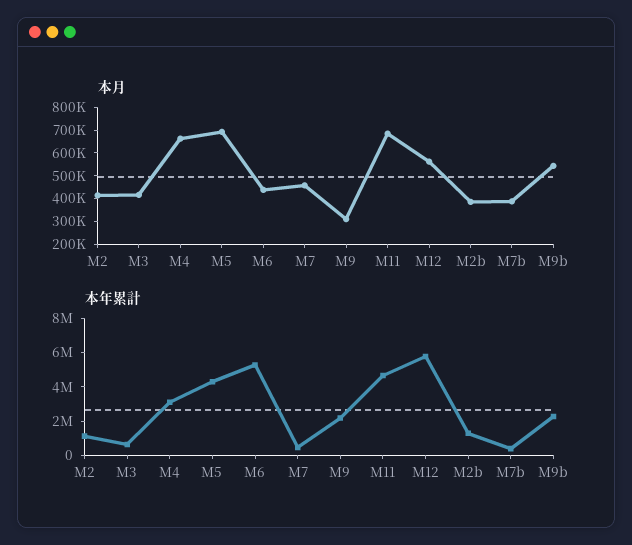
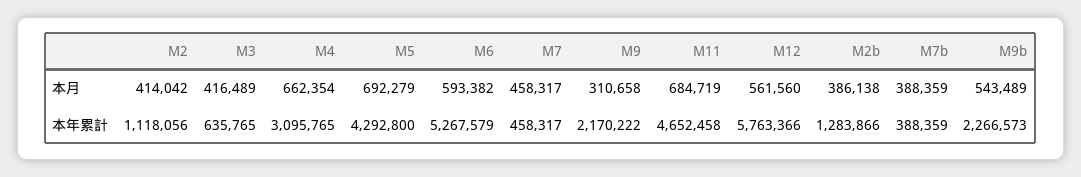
本月, M6: 450000 -> 593382

